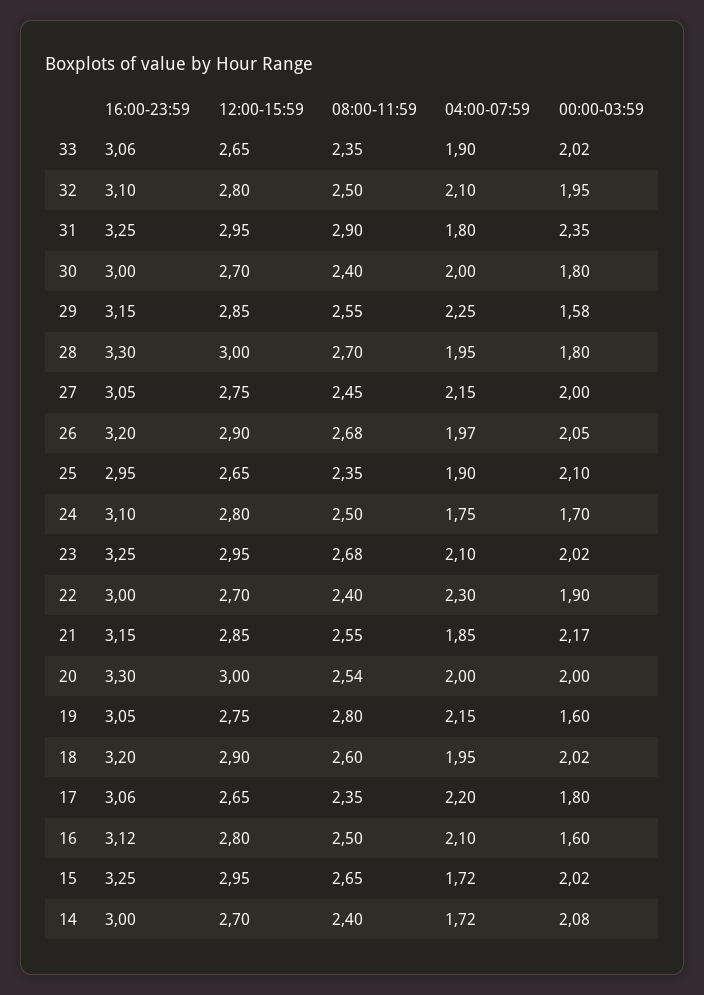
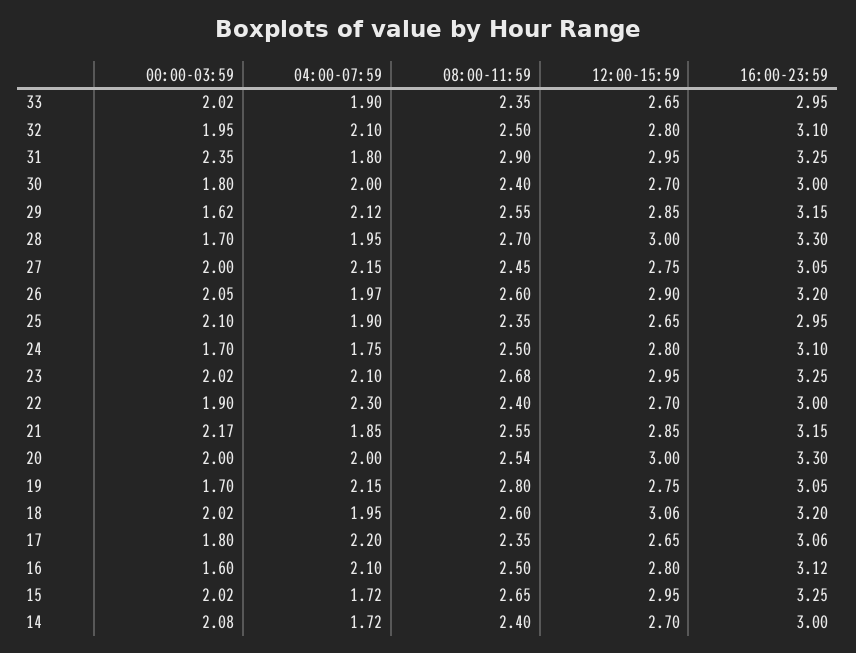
16:00-23:59, 33: 3.06 -> 2.95
04:00-07:59, 29: 2.25 -> 2.12
00:00-03:59, 29: 1.58 -> 1.62
00:00-03:59, 28: 1.8 -> 1.7
08:00-11:59, 26: 2.68 -> 2.6
00:00-03:59, 19: 1.6 -> 1.7
12:00-15:59, 18: 2.9 -> 3.06

